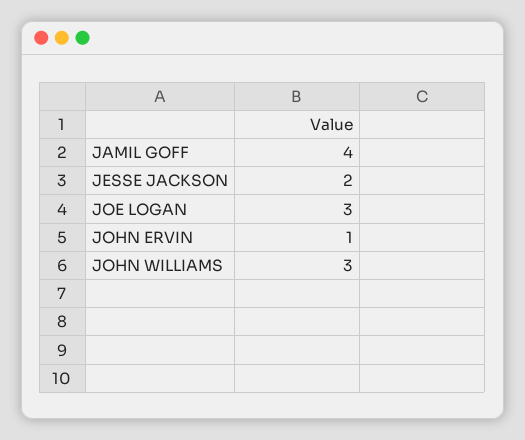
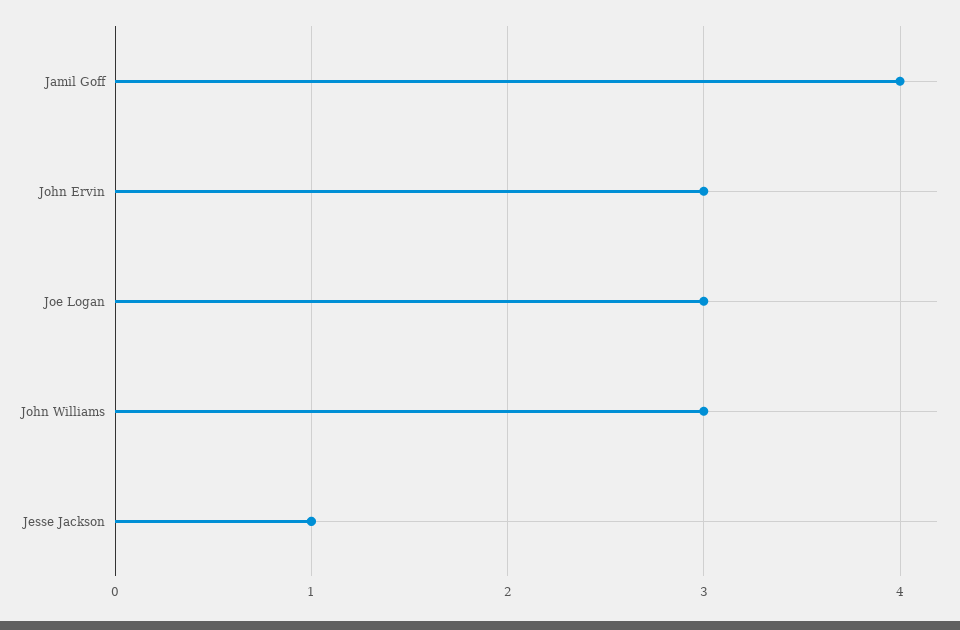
JESSE JACKSON: 2 -> 1
JOHN ERVIN: 1 -> 3

